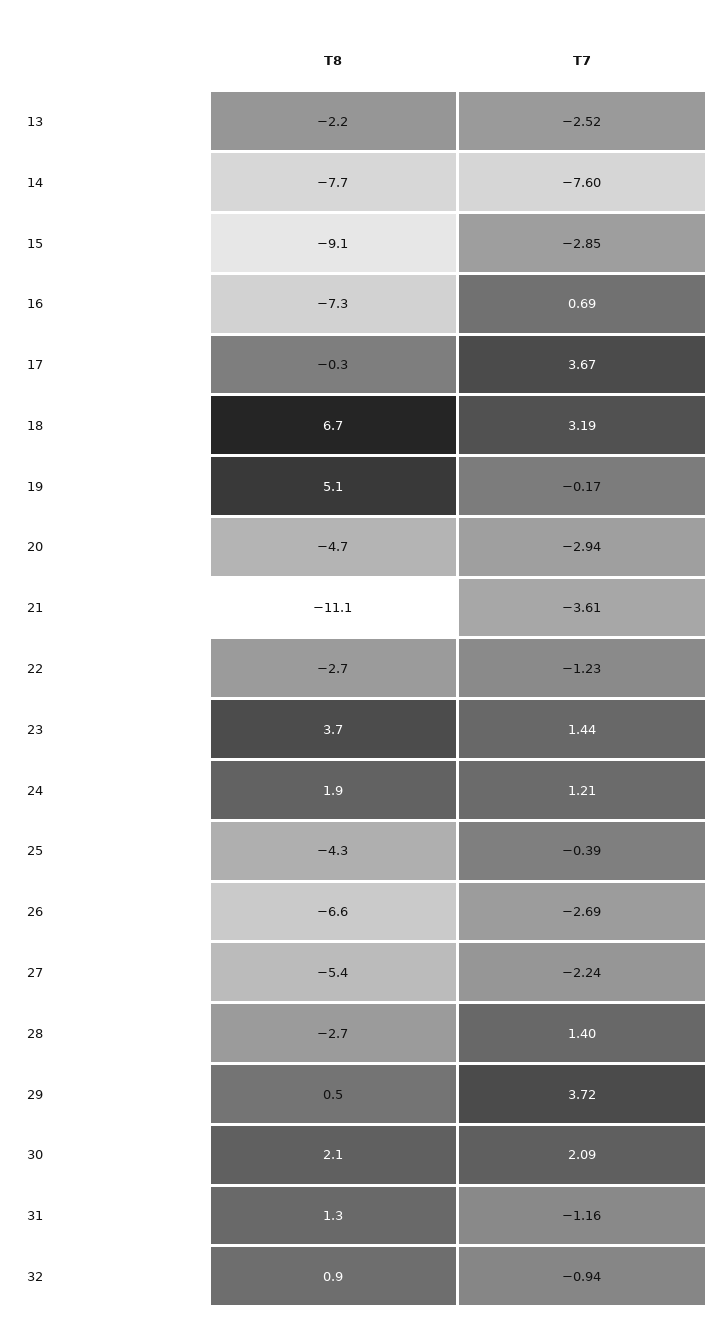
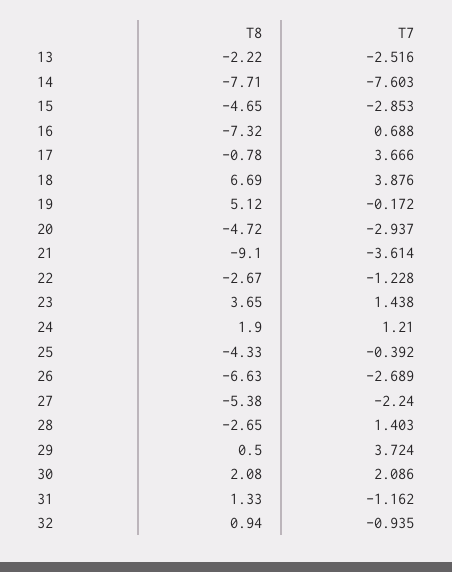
T8, 15: -9.1 -> -4.65
T8, 17: -0.3 -> -0.78
T7, 18: 3.19 -> 3.876
T8, 21: -11.1 -> -9.1

